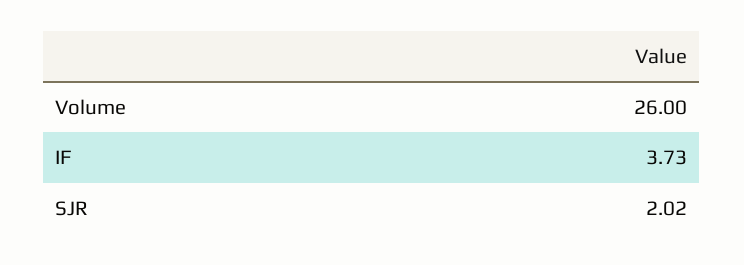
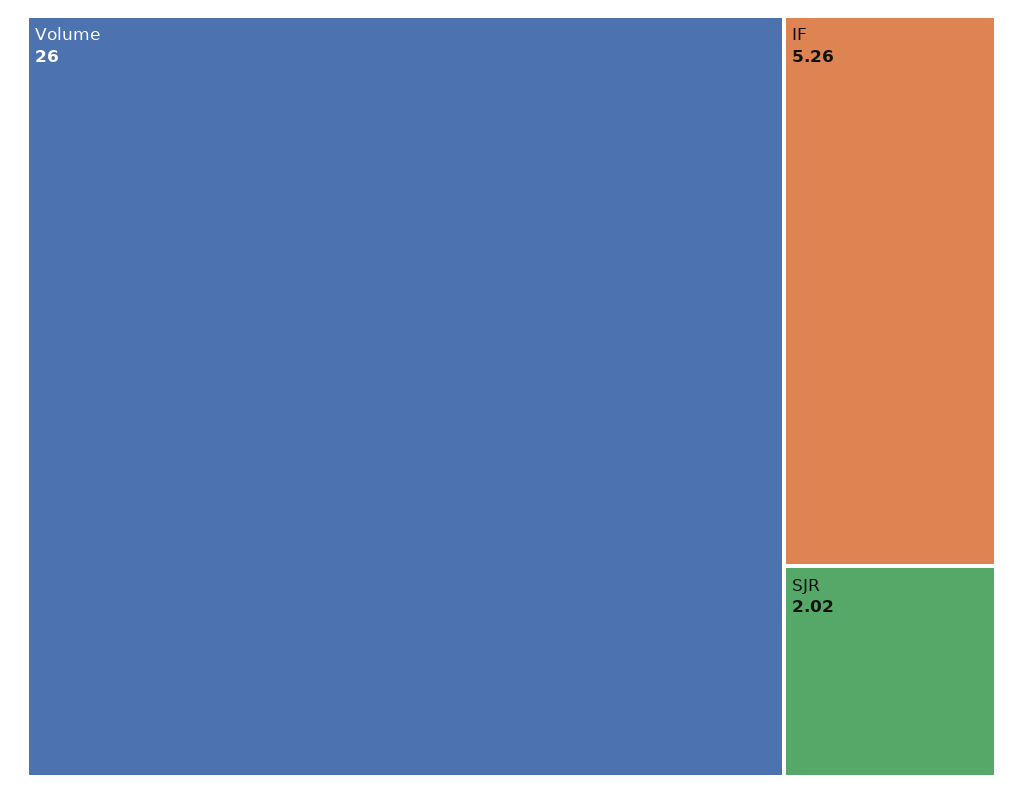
IF: 3.73 -> 5.26

